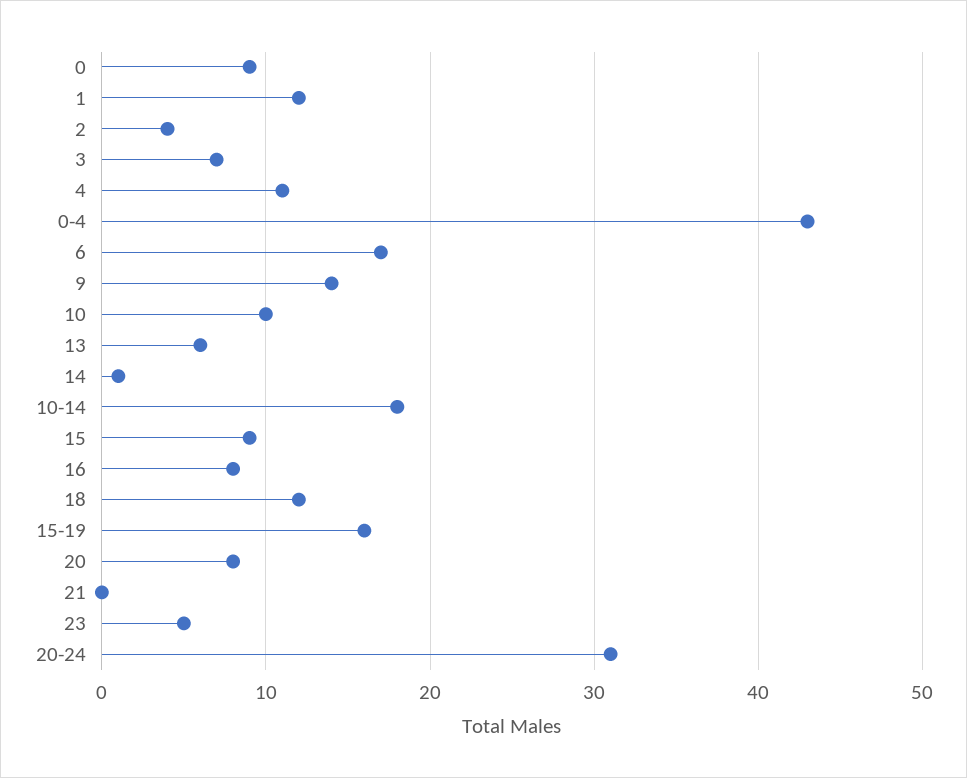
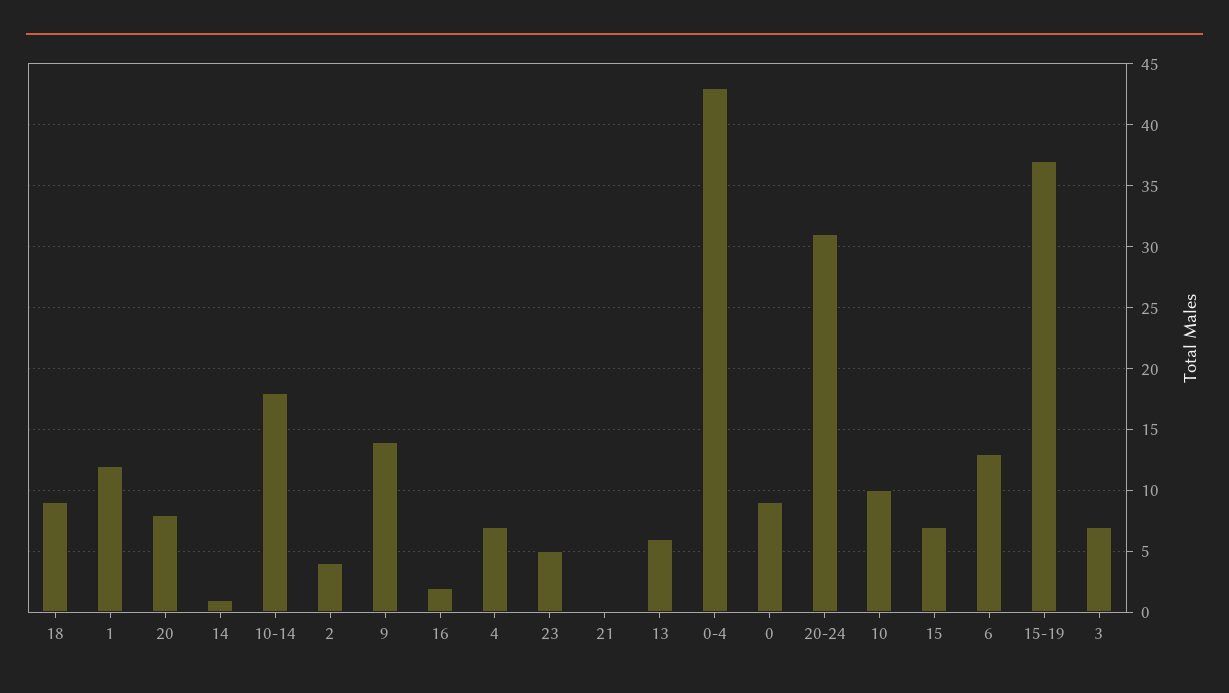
4: 11 -> 7
6: 17 -> 13
15: 9 -> 7
16: 8 -> 2
18: 12 -> 9
15-19: 16 -> 37

